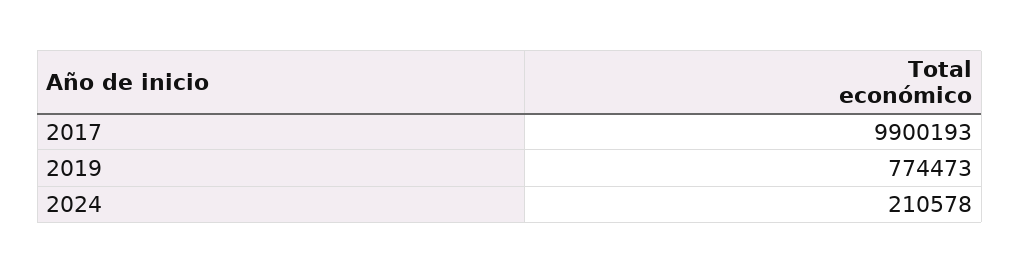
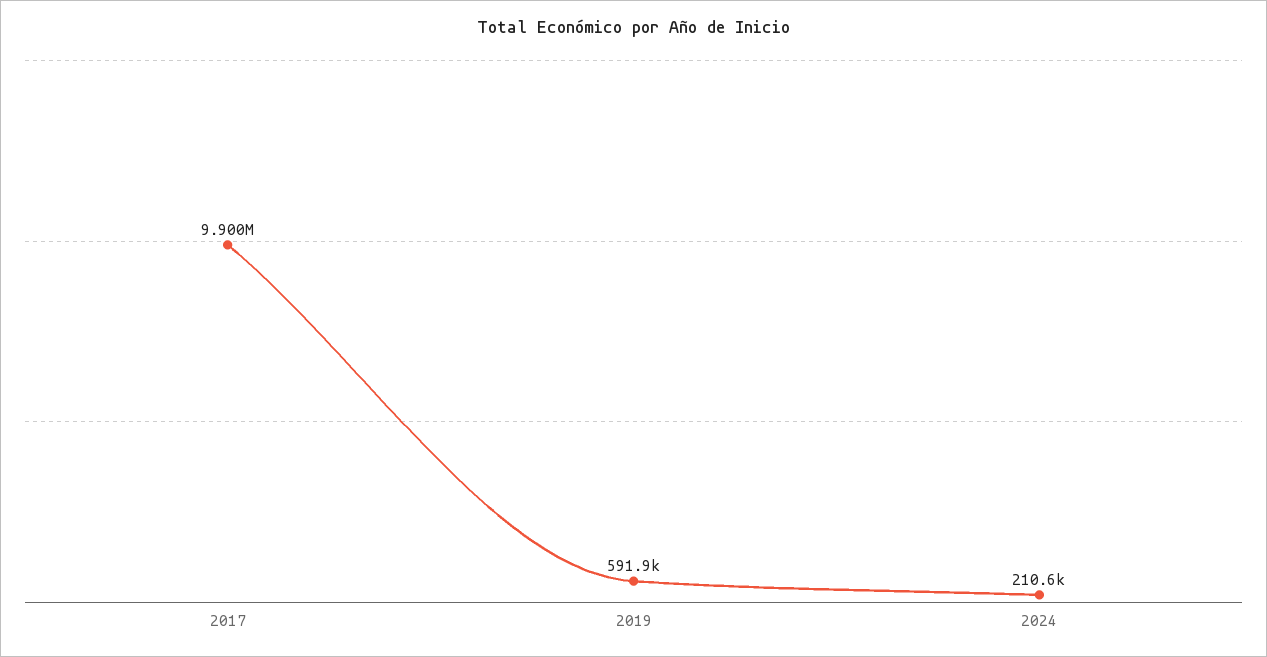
2019: 774473 -> 591900

